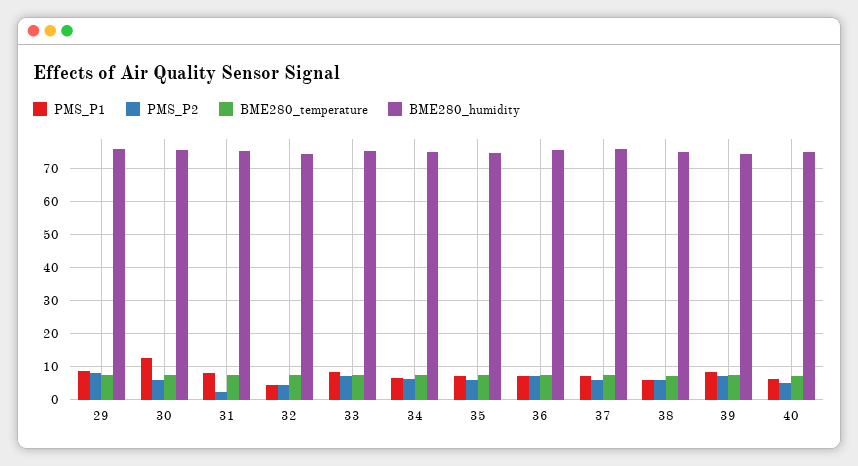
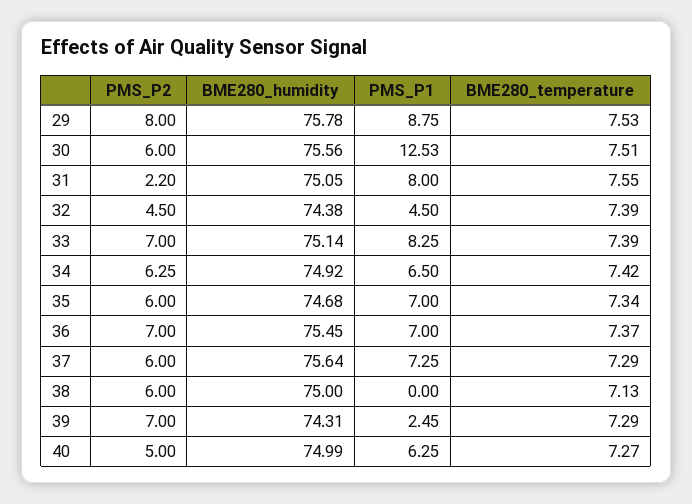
PMS_P1, 38: 6 -> 0
PMS_P1, 39: 8 -> 2.45

